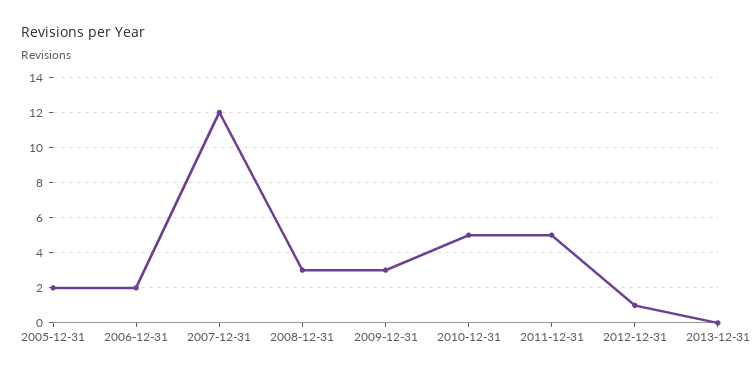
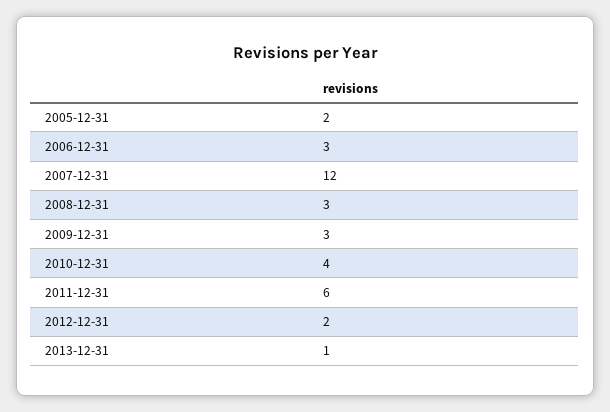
2006-12-31: 2 -> 3
2010-12-31: 5 -> 4
2011-12-31: 5 -> 6
2012-12-31: 1 -> 2
2013-12-31: 0 -> 1

